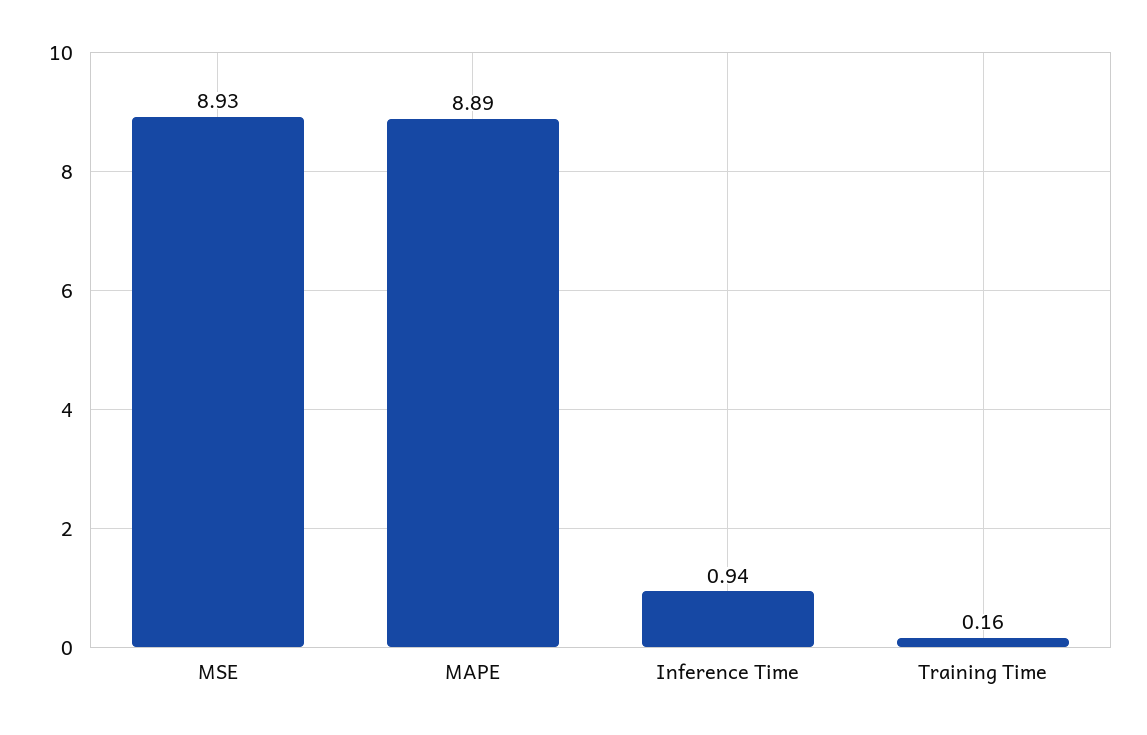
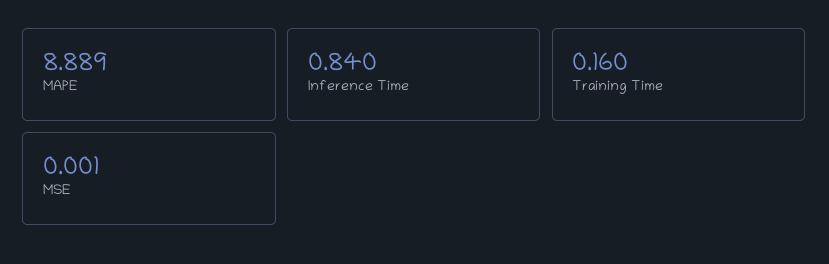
MSE: 8.93 -> 0.001
Inference Time: 0.94 -> 0.84

